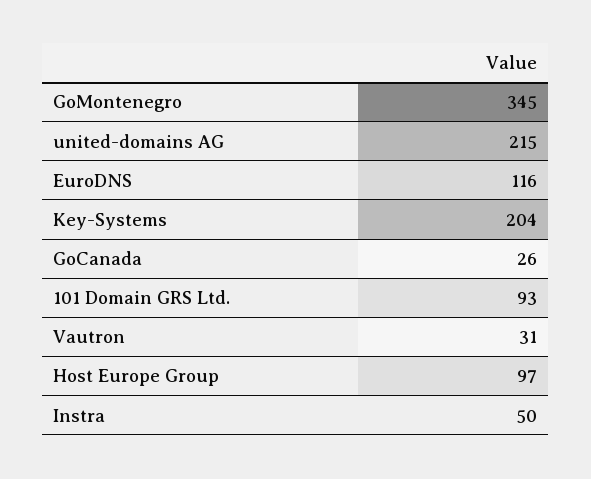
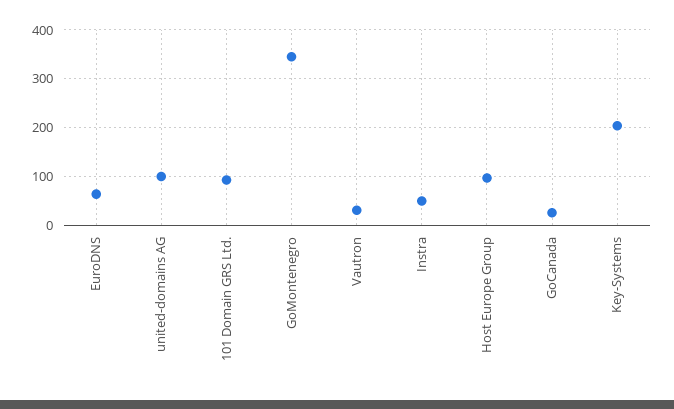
united-domains AG: 215 -> 100
EuroDNS: 116 -> 60

